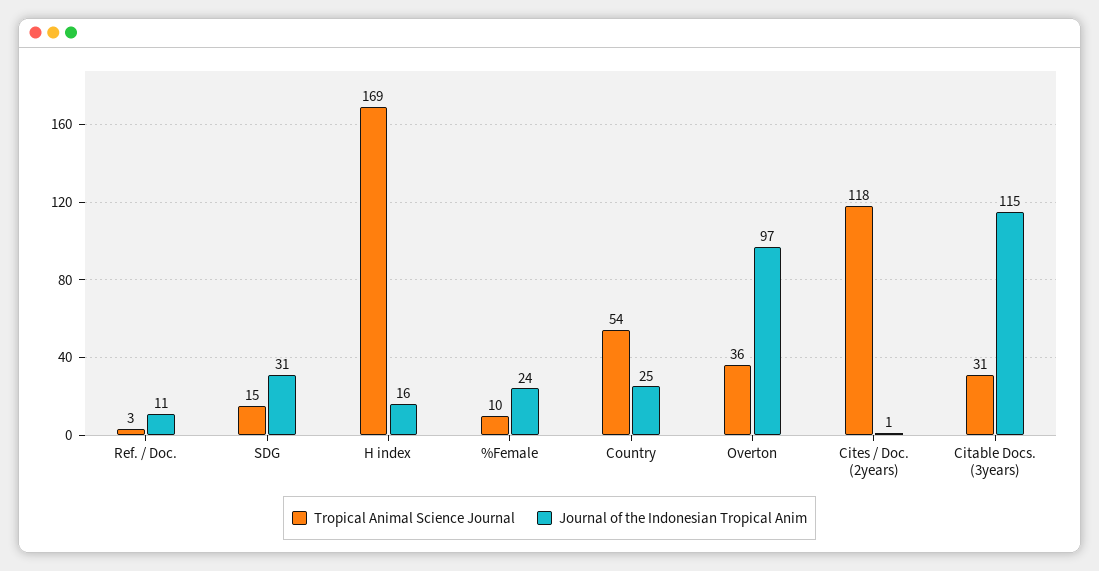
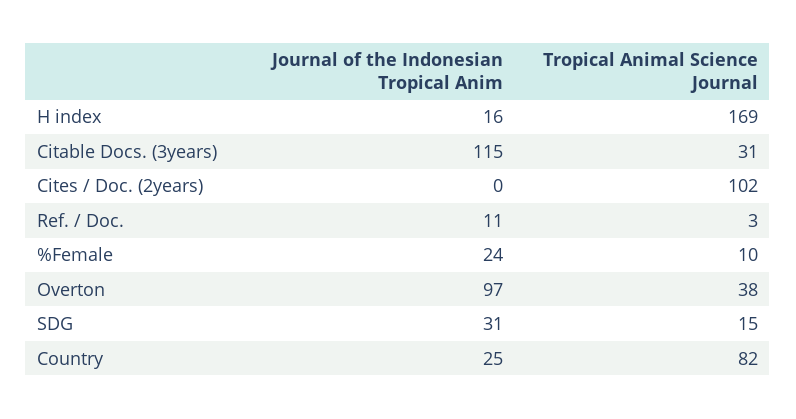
Tropical Animal Science Journal, Country: 54 -> 82
Tropical Animal Science Journal, Overton: 36 -> 38
Tropical Animal Science Journal, Cites / Doc. (2years): 118 -> 102
Journal of the Indonesian Tropical Anim, Cites / Doc. (2years): 1 -> 0

